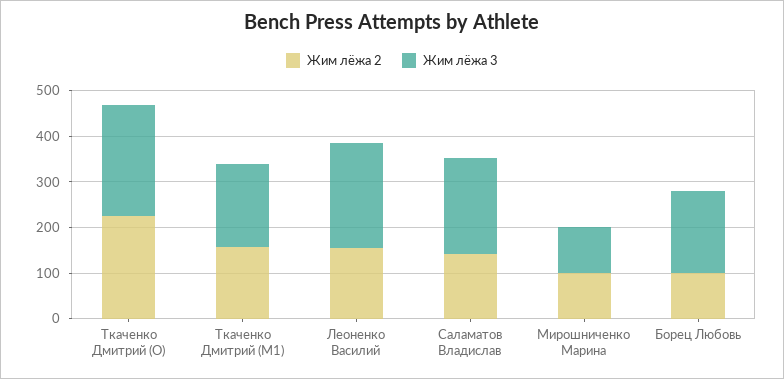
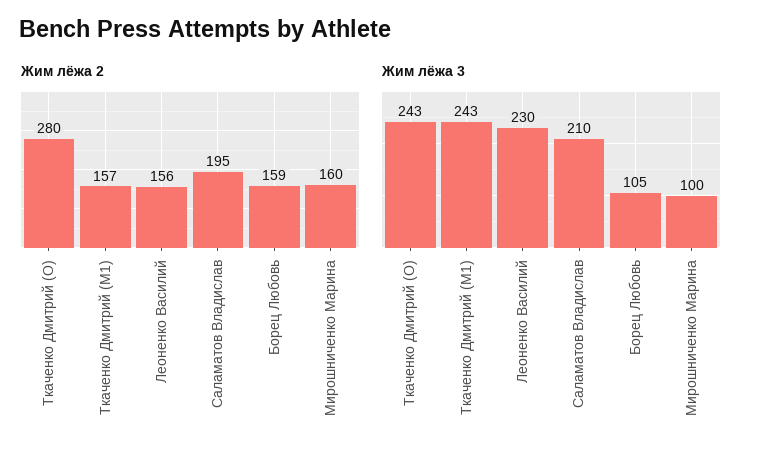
Жим лёжа 2, Ткаченко Дмитрий (O): 220 -> 280
Жим лёжа 3, Ткаченко Дмитрий (M1): 180 -> 243
Жим лёжа 2, Саламатов Владислав: 140 -> 195
Жим лёжа 2, Мирошниченко Марина: 100 -> 160
Жим лёжа 2, Борец Любовь: 100 -> 159
Жим лёжа 3, Борец Любовь: 180 -> 105

